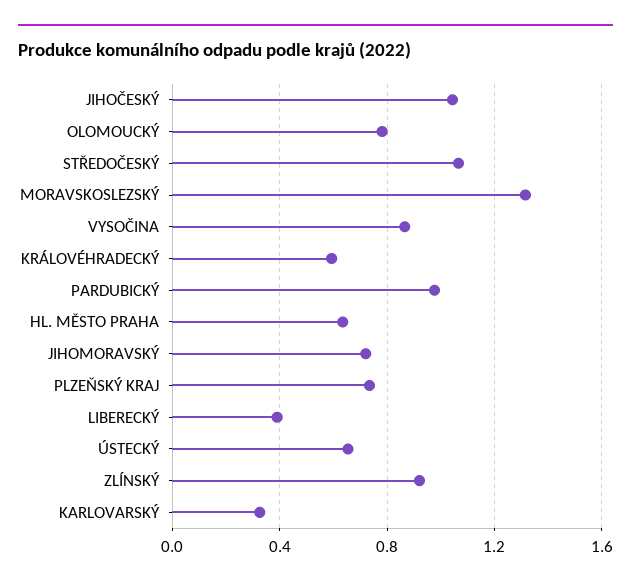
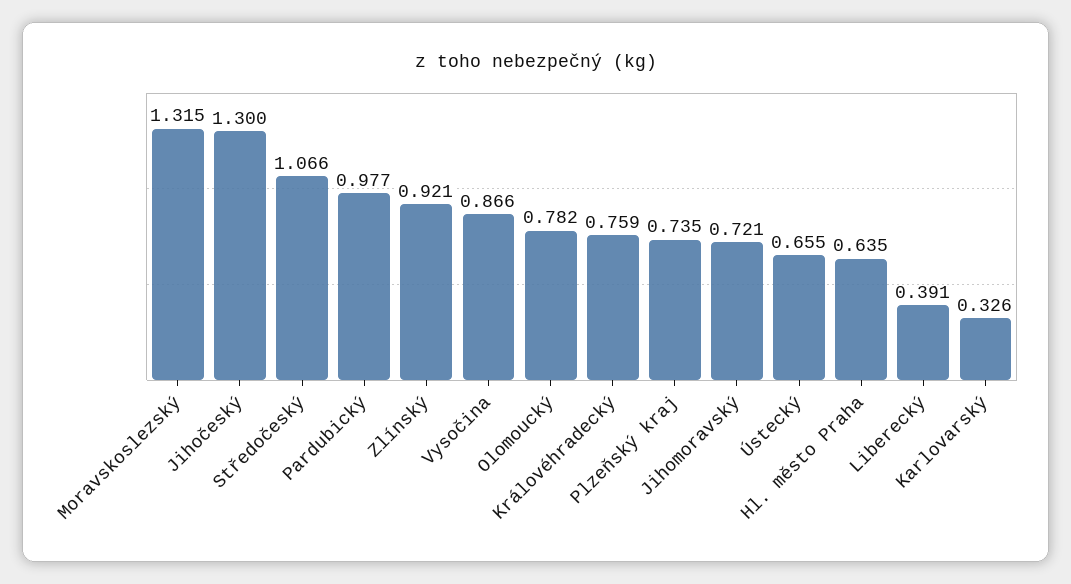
JIHOČESKÝ: 1.05 -> 1.3
KRÁLOVÉHRADECKÝ: 0.6 -> 0.759

